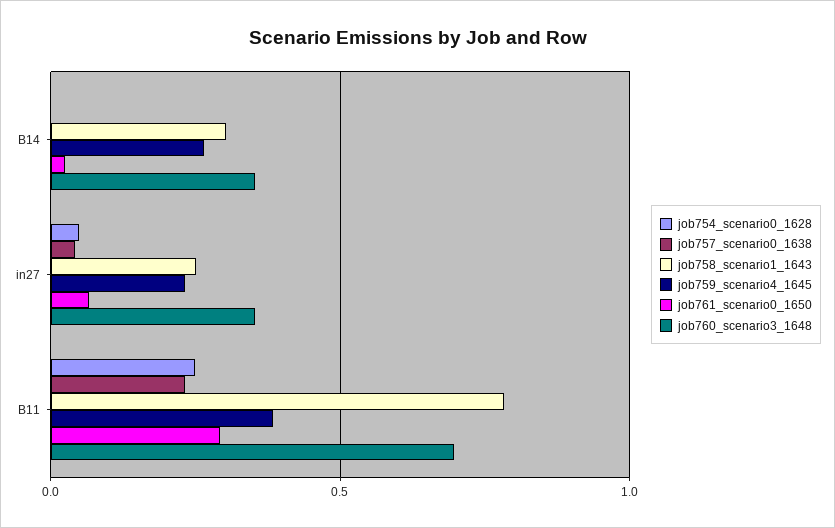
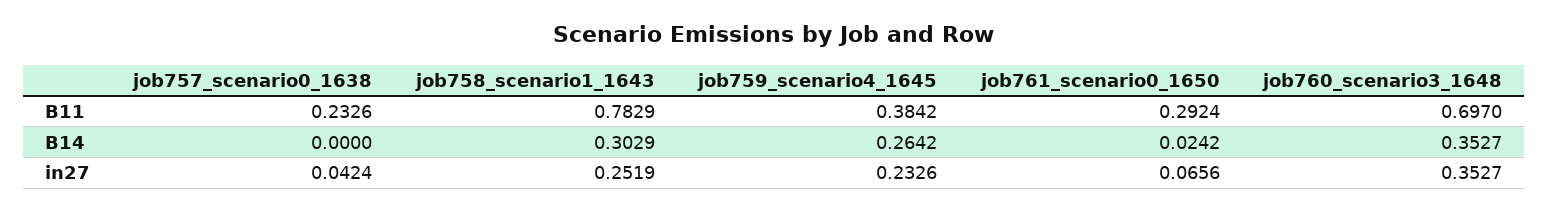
job754_scenario0_1628, B14: 0 -> none
job754_scenario0_1628, in27: 0.05 -> none
job754_scenario0_1628, B11: 0.25 -> none

